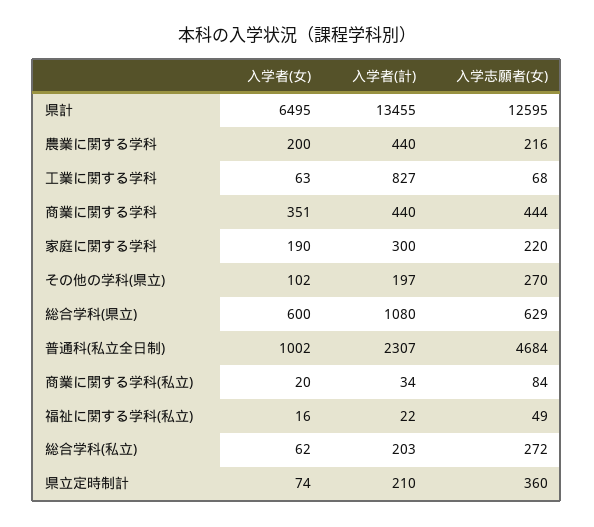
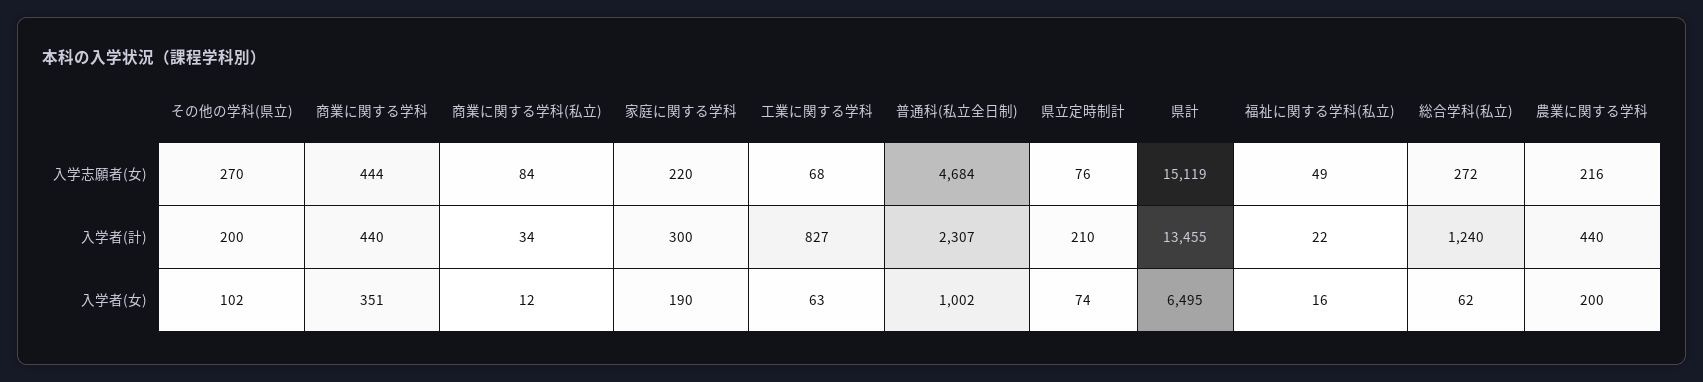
入学志願者(女), 県計: 12595 -> 15119
入学者(計), その他の学科(県立): 197 -> 200
入学者(女), 総合学科(県立): 600 -> none
入学者(計), 総合学科(県立): 1080 -> none
入学志願者(女), 総合学科(県立): 629 -> none
入学者(女), 商業に関する学科(私立): 20 -> 12
入学者(計), 総合学科(私立): 203 -> 1240
入学志願者(女), 県立定時制計: 360 -> 76

